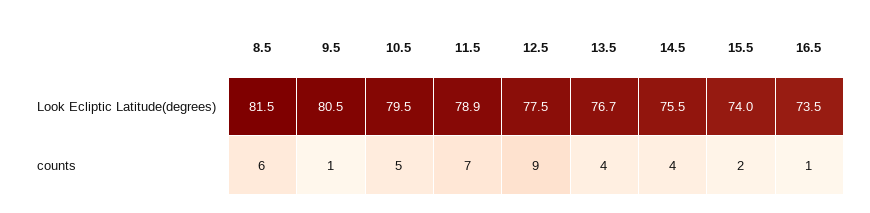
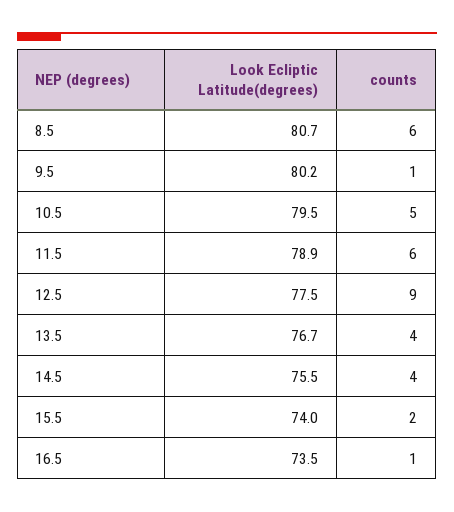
8.5, Look Ecliptic Latitude(degrees): 81.5 -> 80.7
9.5, Look Ecliptic Latitude(degrees): 80.5 -> 80.2
11.5, counts: 7 -> 6

